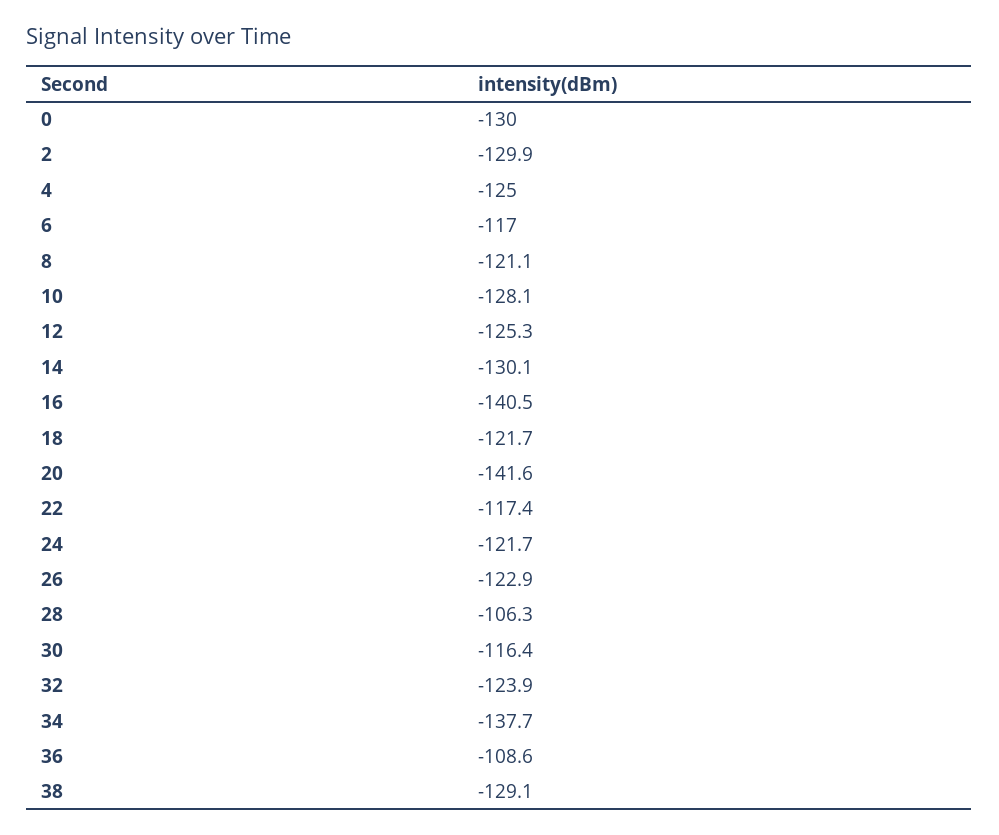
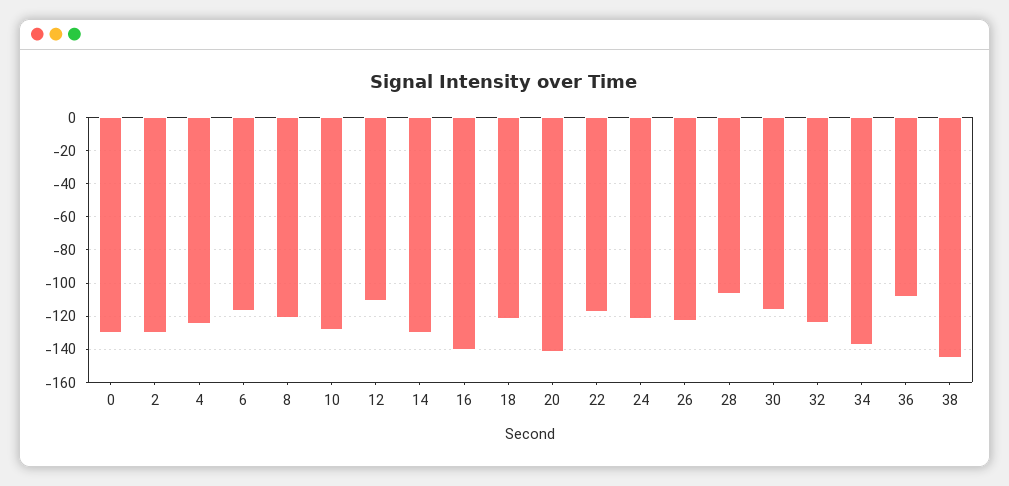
12: -125.3 -> -110
38: -129.1 -> -145

